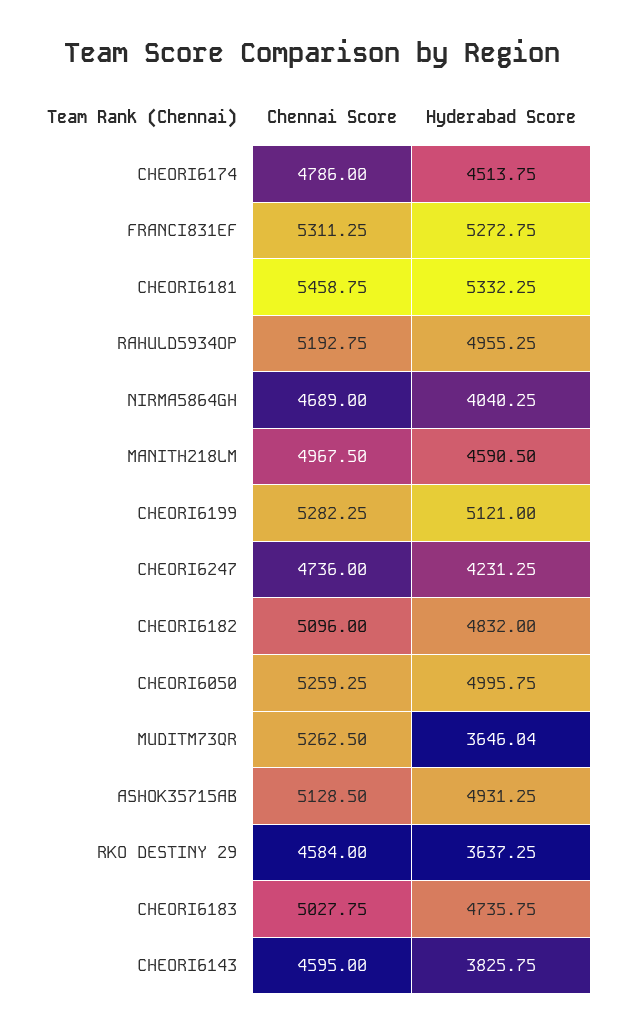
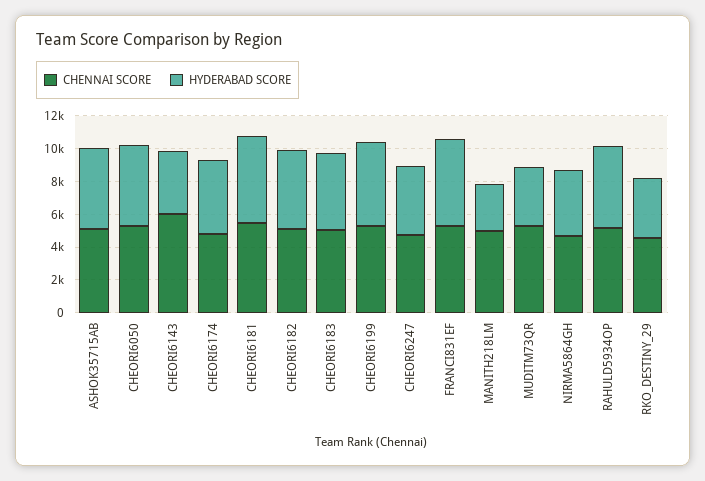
Hyderabad Score, MANITH218LM: 4590.5 -> 3000
Chennai Score, CHEORI6143: 4595 -> 6000

